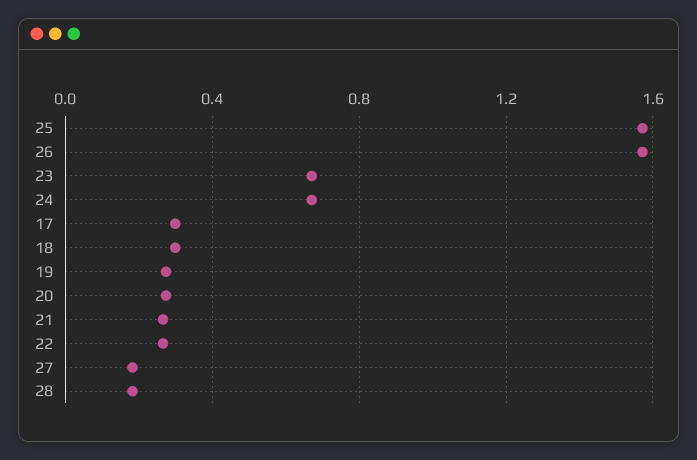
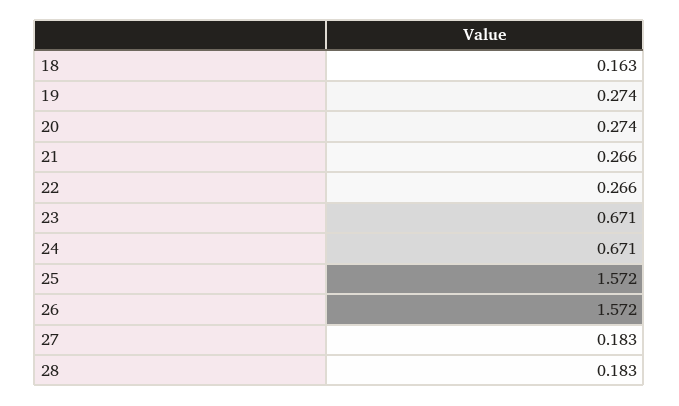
17: 0.3 -> none
18: 0.3 -> 0.163

